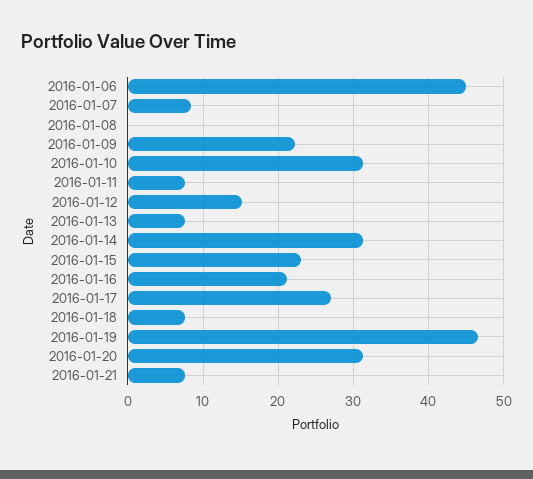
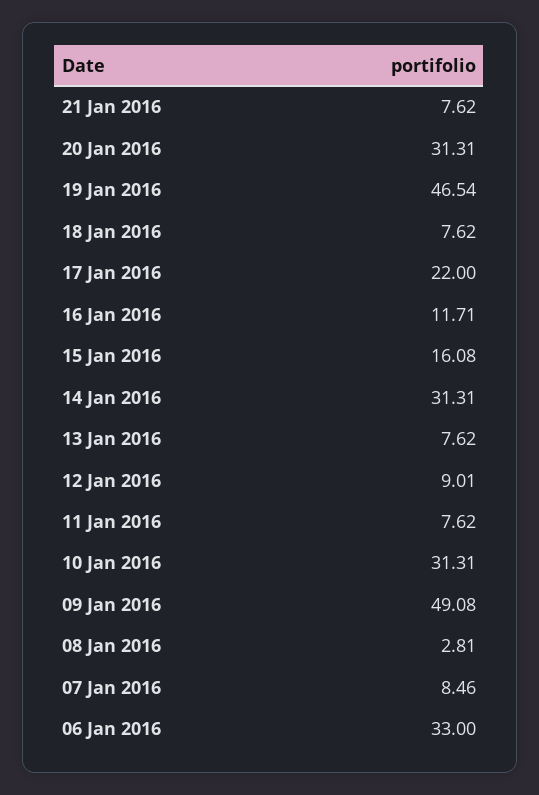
2016-01-06: 45 -> 33
2016-01-08: 0 -> 2.81
2016-01-09: 22 -> 49.08
2016-01-12: 15 -> 9.01
2016-01-15: 23 -> 16.08
2016-01-16: 21 -> 11.71
2016-01-17: 27 -> 22

